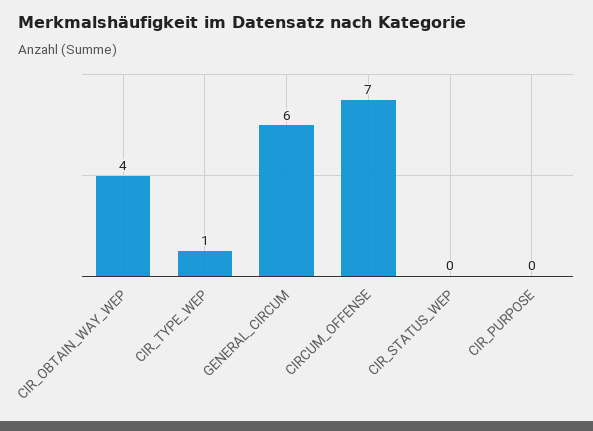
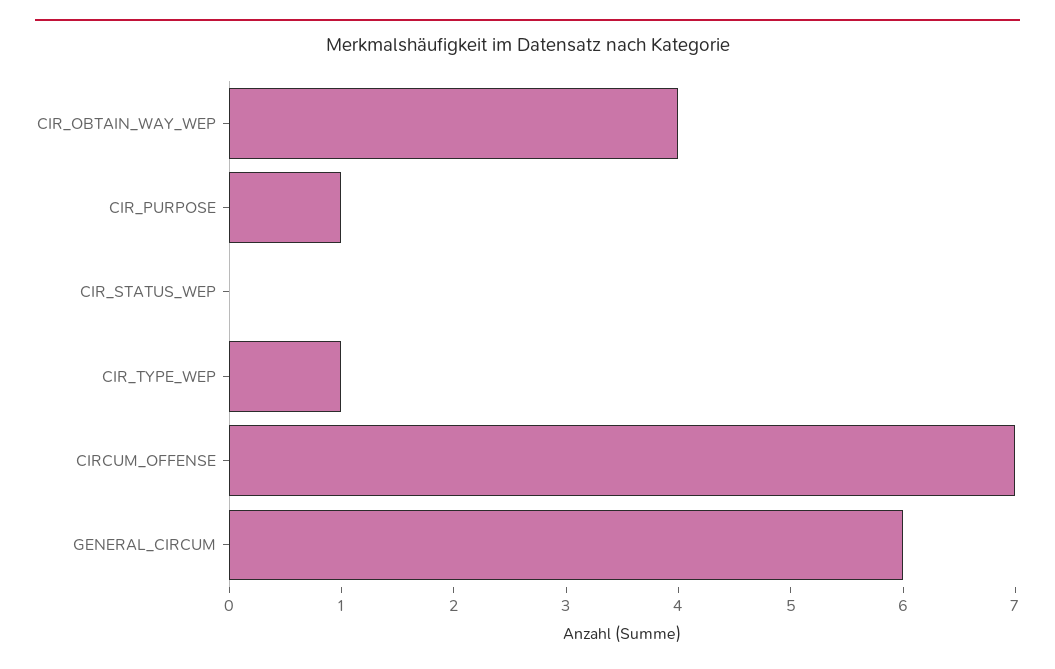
CIR_PURPOSE: 0 -> 1

